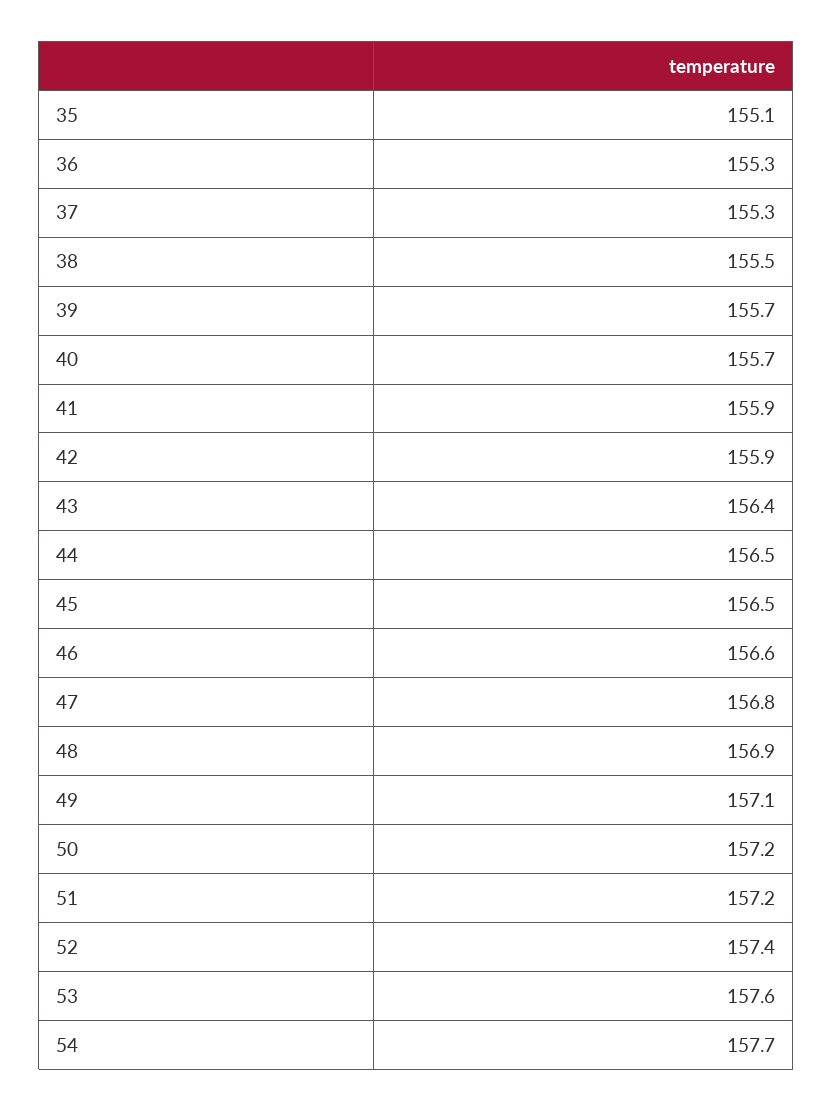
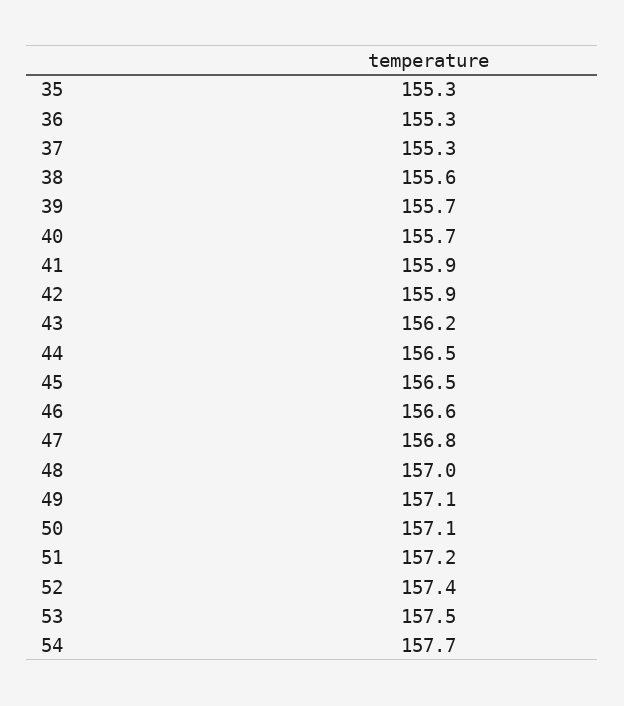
35: 155.1 -> 155.3
38: 155.5 -> 155.6
43: 156.4 -> 156.2
48: 156.9 -> 157
50: 157.2 -> 157.1
53: 157.6 -> 157.5

